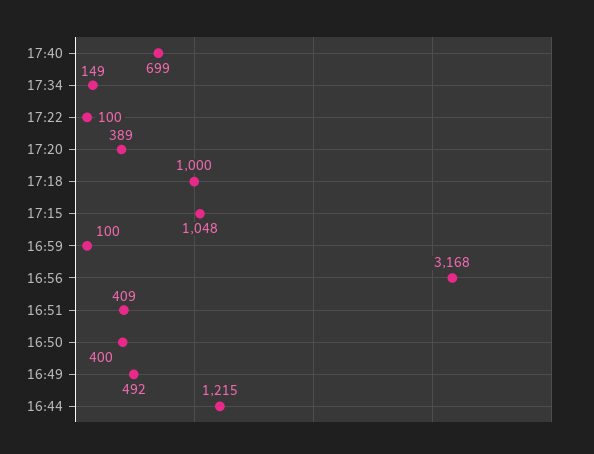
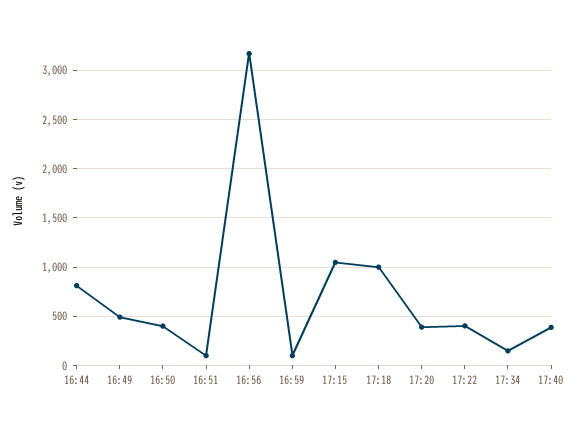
17:40: 699 -> 400
17:22: 100 -> 400
16:51: 409 -> 100
16:44: 1215 -> 800

